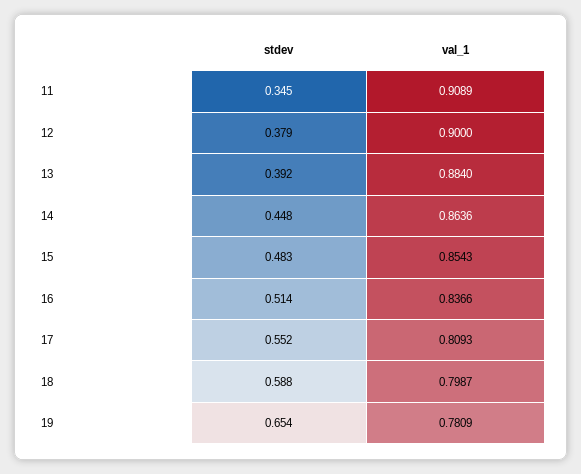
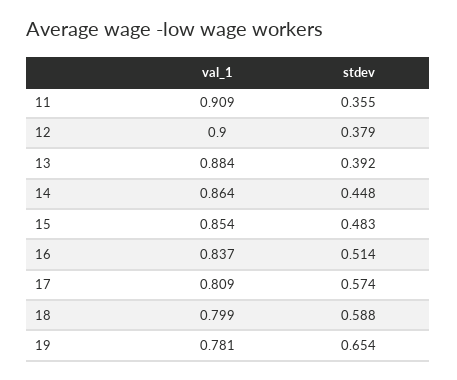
stdev, 11: 0.345 -> 0.355
stdev, 17: 0.552 -> 0.574

